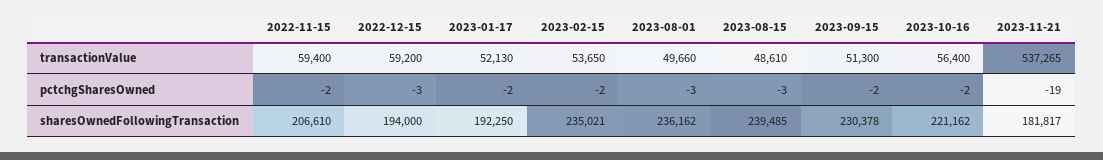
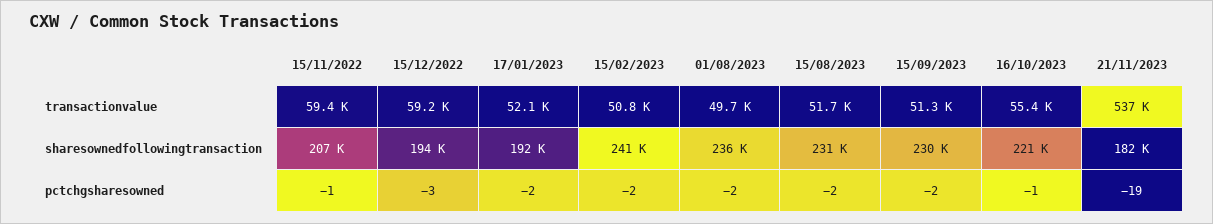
2023-02-15, transactionValue: 53650 -> 50800
2023-08-15, transactionValue: 48610 -> 51700
2023-10-16, transactionValue: 56400 -> 55400
2022-11-15, pctchgSharesOwned: -2 -> -1
2023-08-01, pctchgSharesOwned: -3 -> -2
2023-08-15, pctchgSharesOwned: -3 -> -2
2023-10-16, pctchgSharesOwned: -2 -> -1
2023-02-15, sharesOwnedFollowingTransaction: 235021 -> 241000
2023-08-15, sharesOwnedFollowingTransaction: 239485 -> 231000

